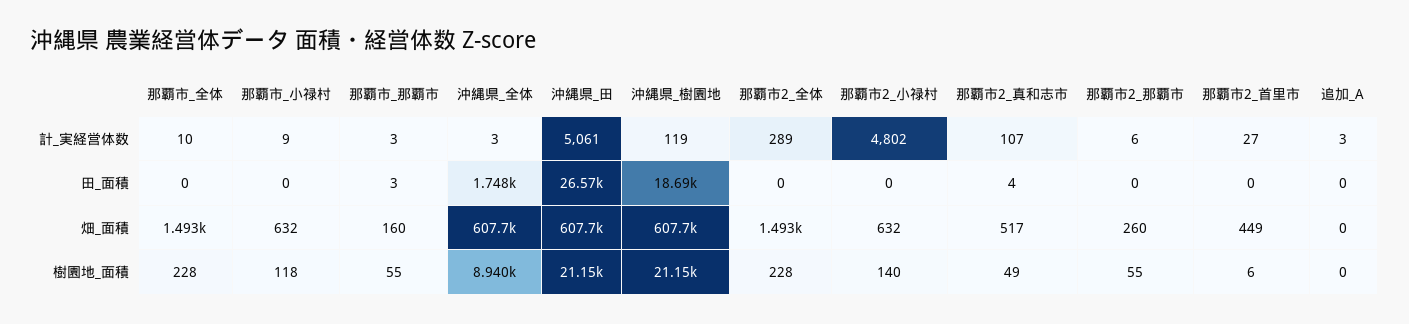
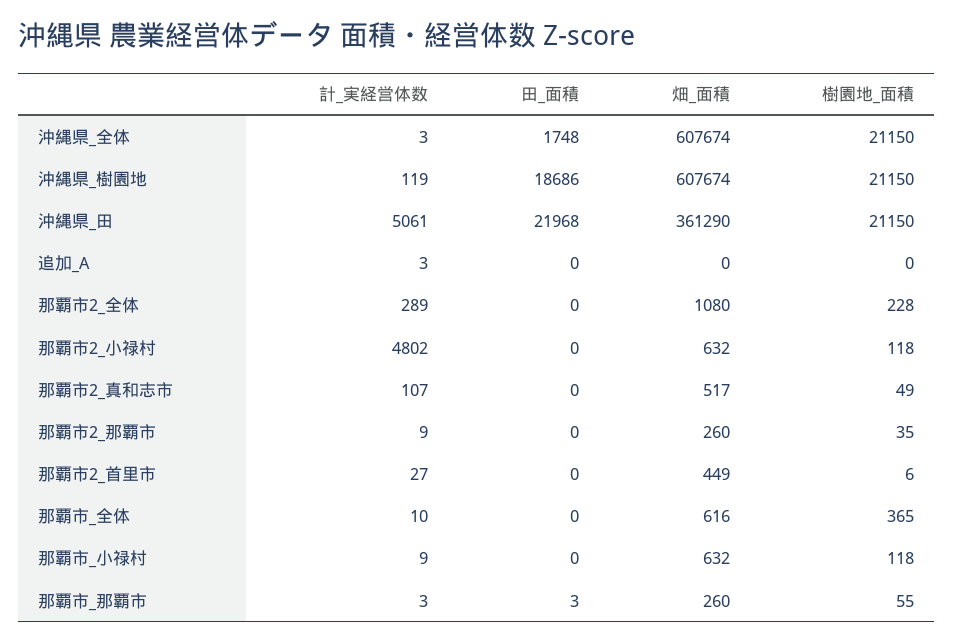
那覇市2_那覇市, 計_実経営体数: 6 -> 9
沖縄県_田, 田_面積: 26570 -> 21968
那覇市2_真和志市, 田_面積: 4 -> 0
那覇市_全体, 畑_面積: 1493 -> 616
那覇市_那覇市, 畑_面積: 160 -> 260
沖縄県_田, 畑_面積: 607700 -> 361290
那覇市2_全体, 畑_面積: 1493 -> 1080
那覇市_全体, 樹園地_面積: 228 -> 365
沖縄県_全体, 樹園地_面積: 8940 -> 21150
那覇市2_小禄村, 樹園地_面積: 140 -> 118
那覇市2_那覇市, 樹園地_面積: 55 -> 35

